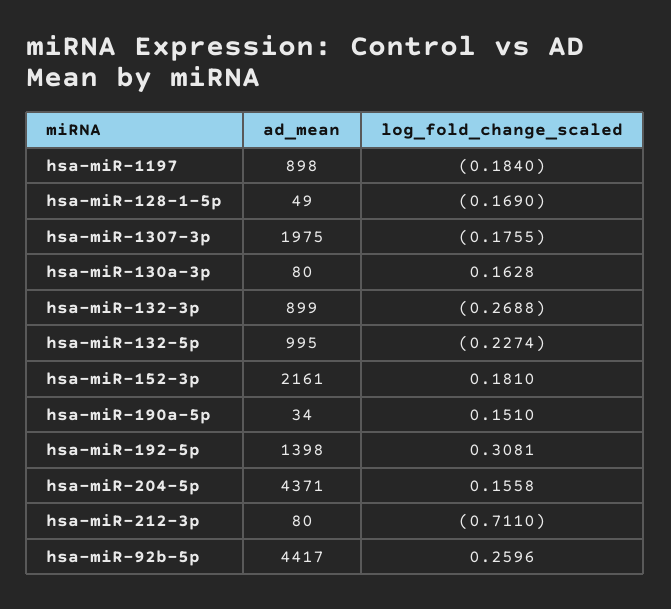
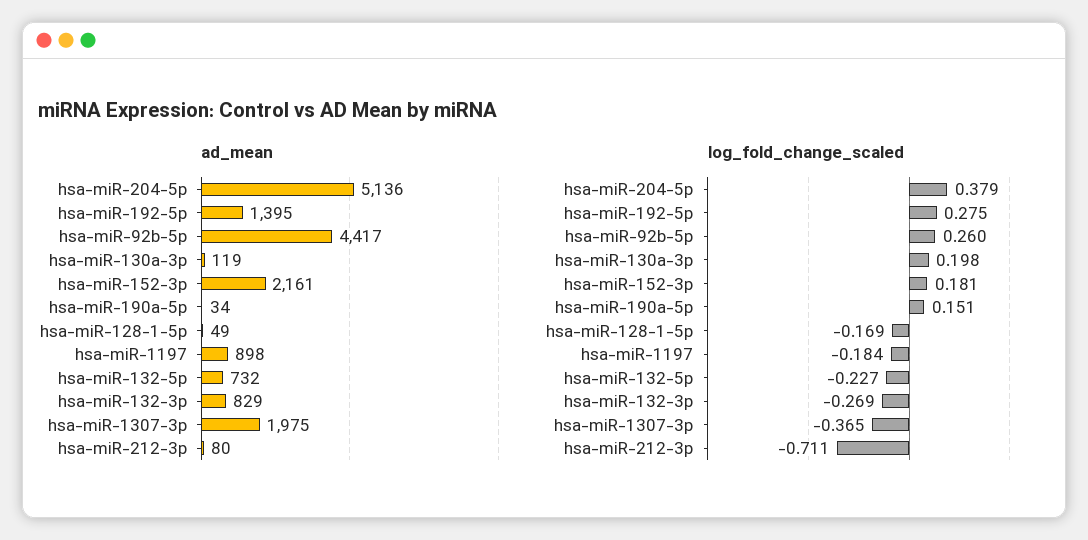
log_fold_change_scaled, hsa-miR-1307-3p: -0.1755 -> -0.365
ad_mean, hsa-miR-130a-3p: 80 -> 119
log_fold_change_scaled, hsa-miR-130a-3p: 0.1628 -> 0.198
ad_mean, hsa-miR-132-3p: 899 -> 829
ad_mean, hsa-miR-132-5p: 995 -> 732
ad_mean, hsa-miR-192-5p: 1398 -> 1395
log_fold_change_scaled, hsa-miR-192-5p: 0.3081 -> 0.275
ad_mean, hsa-miR-204-5p: 4371 -> 5136
log_fold_change_scaled, hsa-miR-204-5p: 0.1558 -> 0.379

